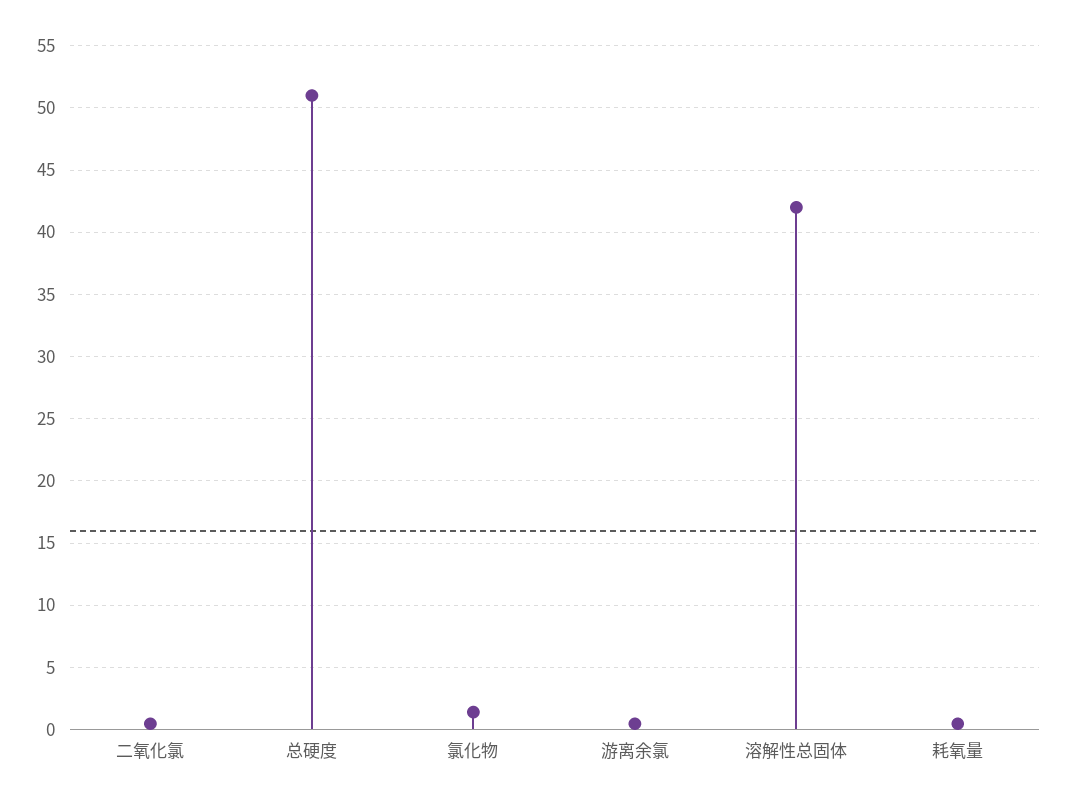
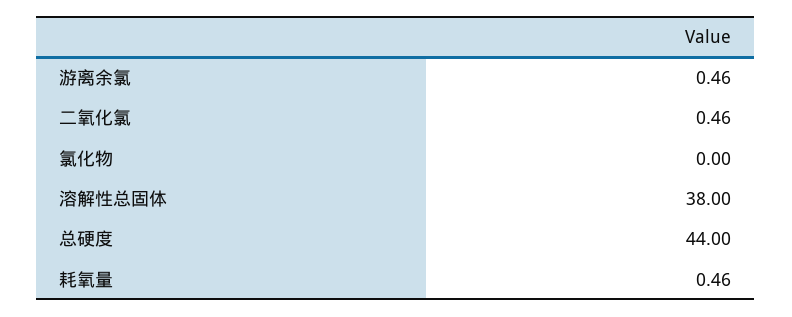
总硬度: 51 -> 44
氯化物: 1.5 -> 0
溶解性总固体: 42 -> 38

